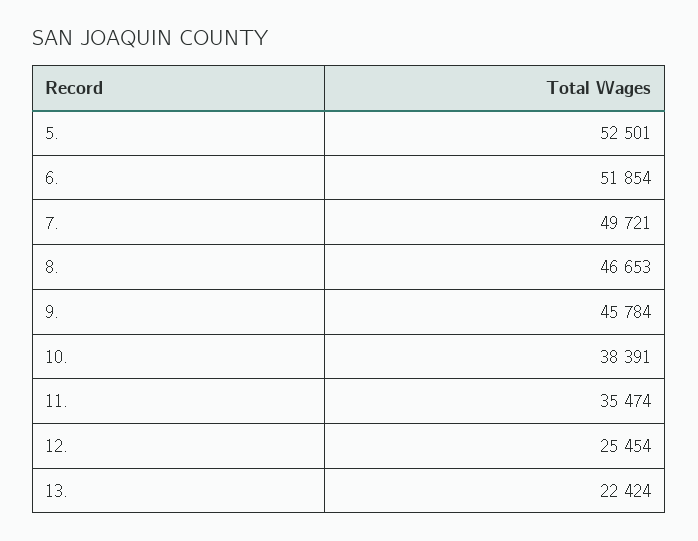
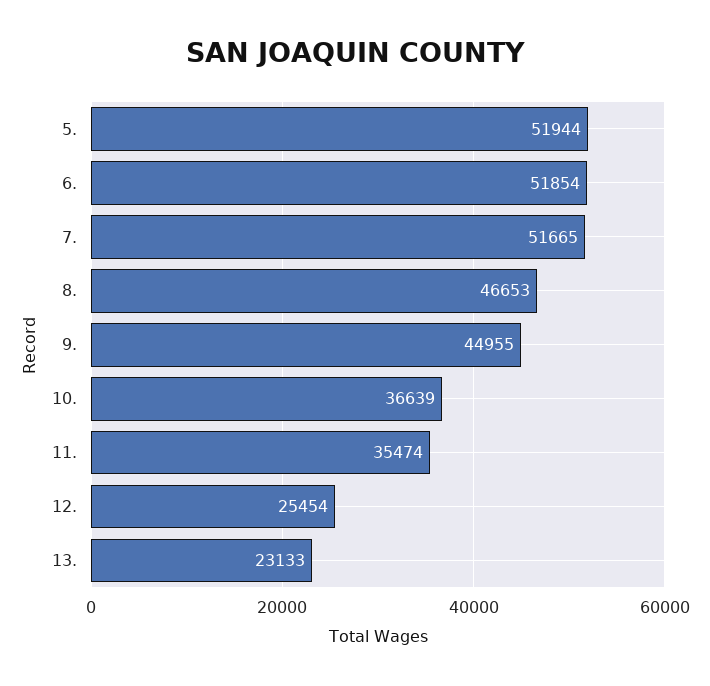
5.: 52501 -> 51944
7.: 49721 -> 51665
9.: 45784 -> 44955
10.: 38391 -> 36639
13.: 22424 -> 23133

